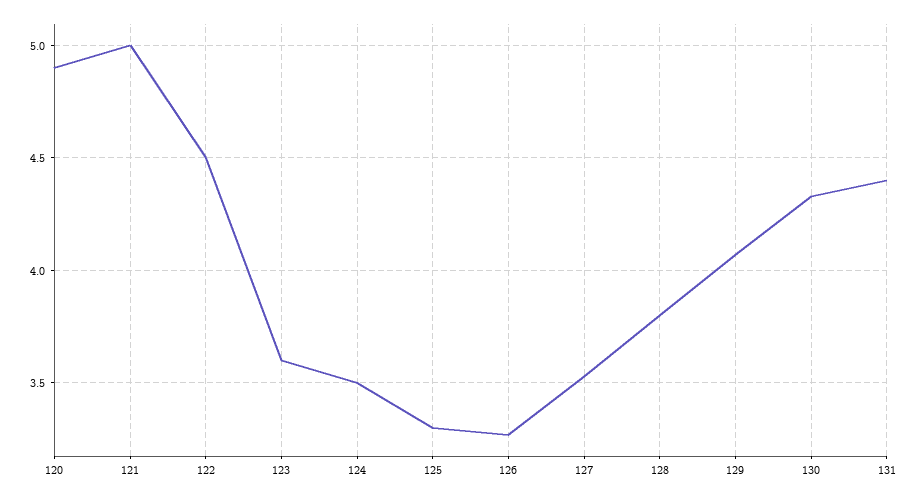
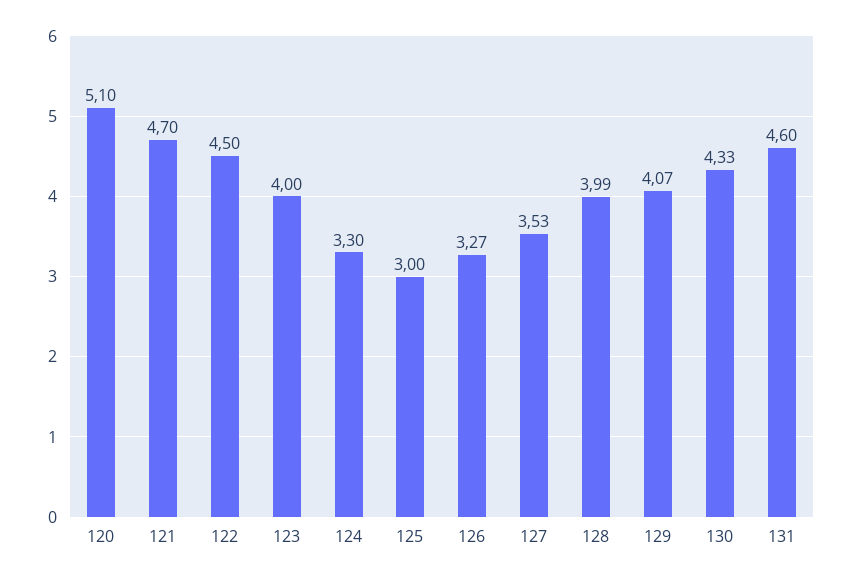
120: 4.9 -> 5.1
121: 5 -> 4.7
123: 3.6 -> 4
124: 3.5 -> 3.3
125: 3.3 -> 3
128: 3.8 -> 3.99
131: 4.4 -> 4.6

